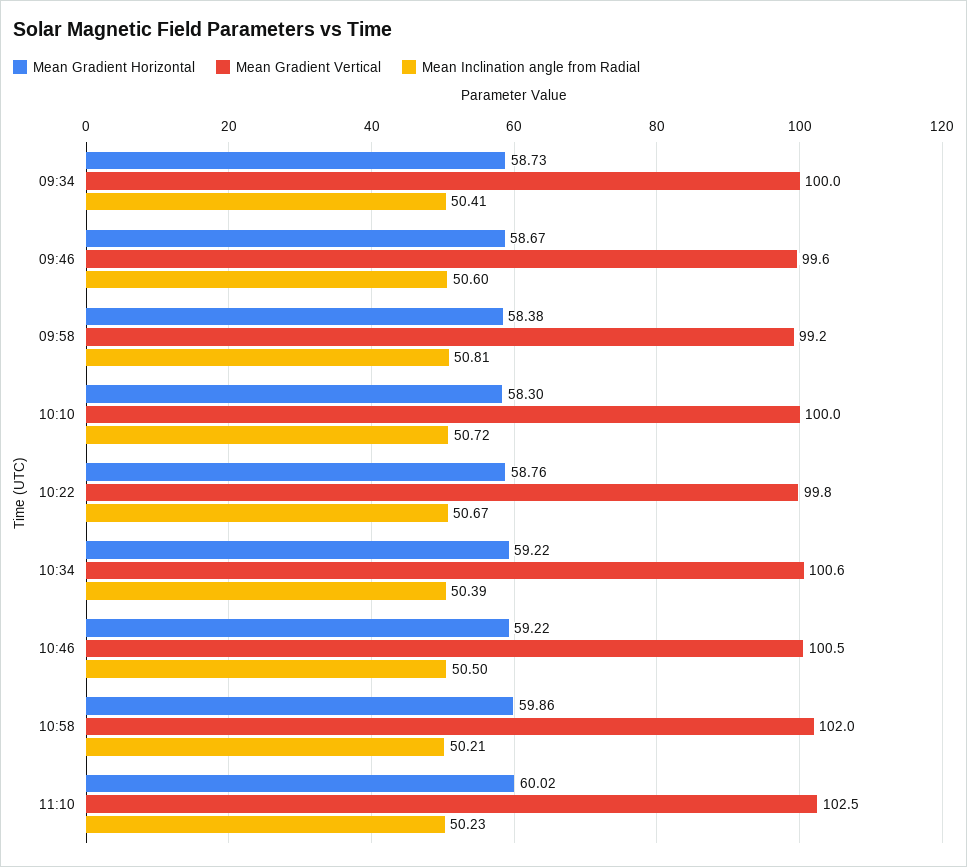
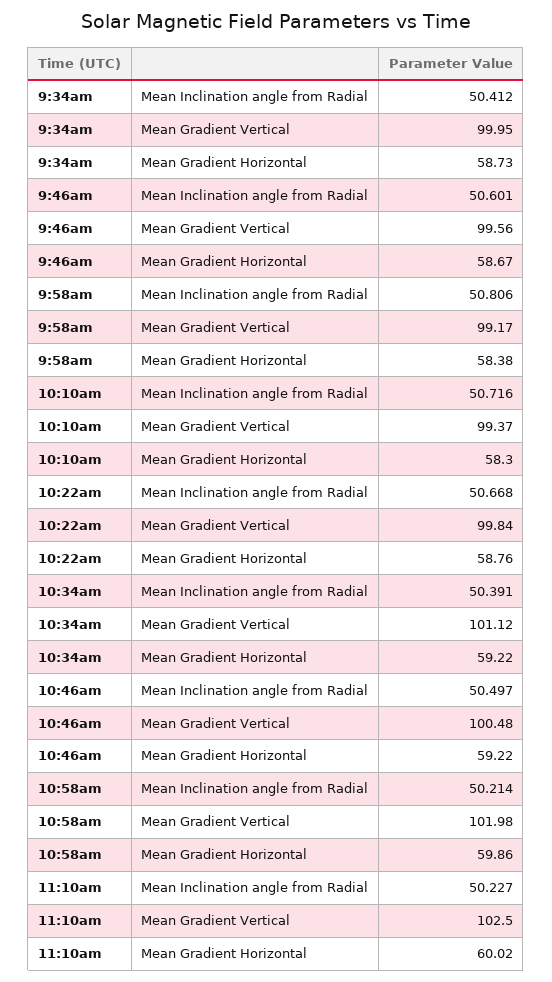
Mean Gradient Vertical, 10:10: 100 -> 99.37
Mean Gradient Vertical, 10:34: 100.6 -> 101.12

